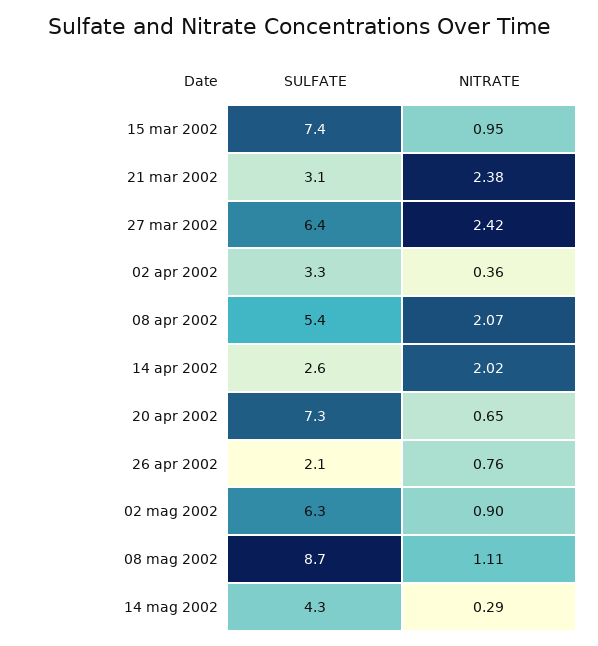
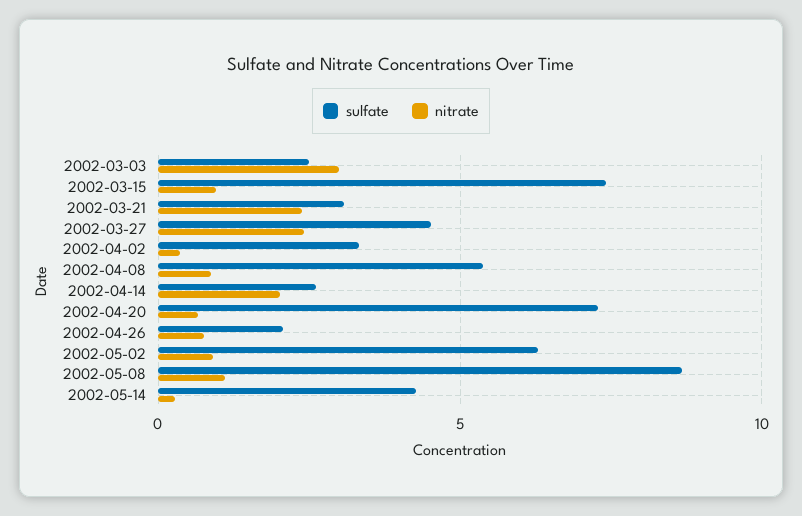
SULFATE, 27 mar 2002: 6.4 -> 4.5
NITRATE, 08 apr 2002: 2.07 -> 1
SULFATE, 2002-03-03: none -> 2.5
NITRATE, 2002-03-03: none -> 3

